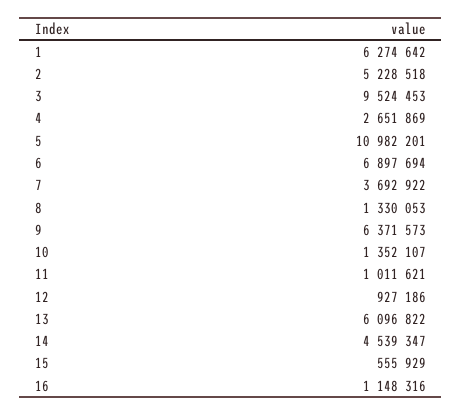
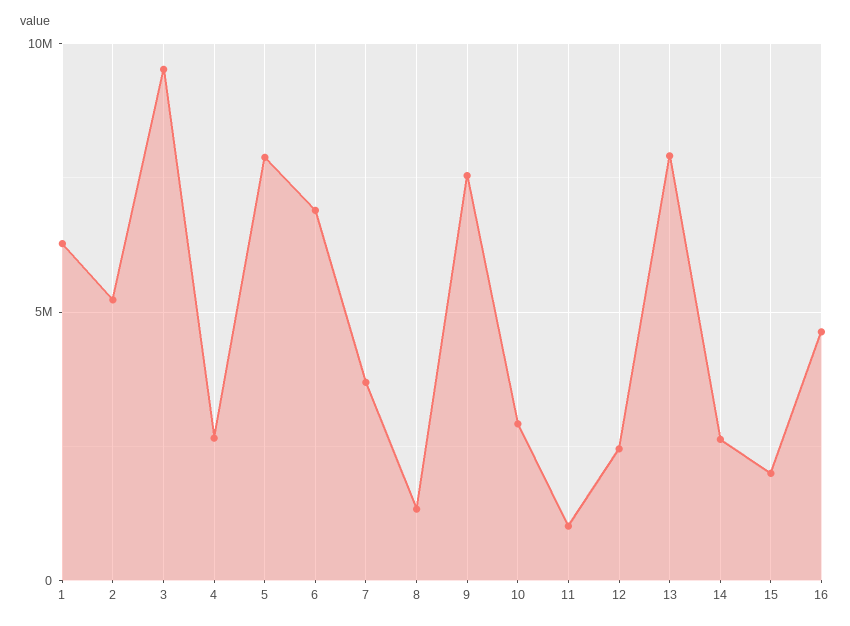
5: 10982201 -> 8000000
9: 6371573 -> 7500000
10: 1352107 -> 3000000
12: 927186 -> 2500000
13: 6096822 -> 8000000
14: 4539347 -> 2500000
15: 555929 -> 2000000
16: 1148316 -> 4500000

